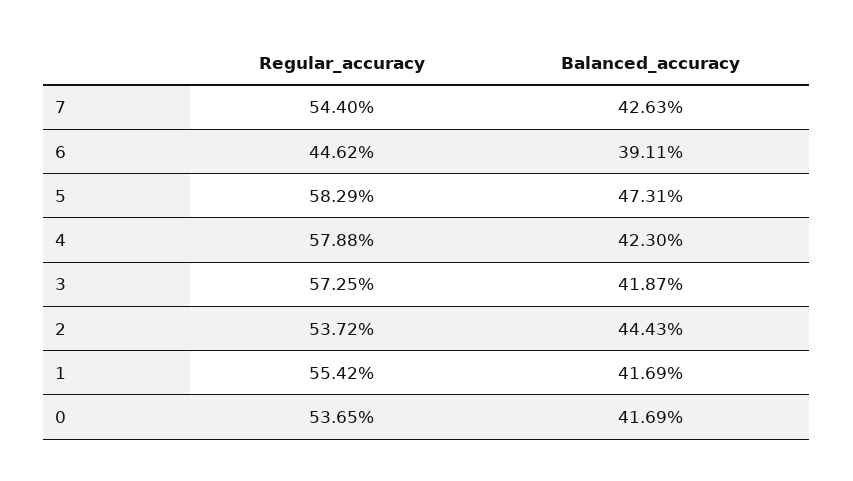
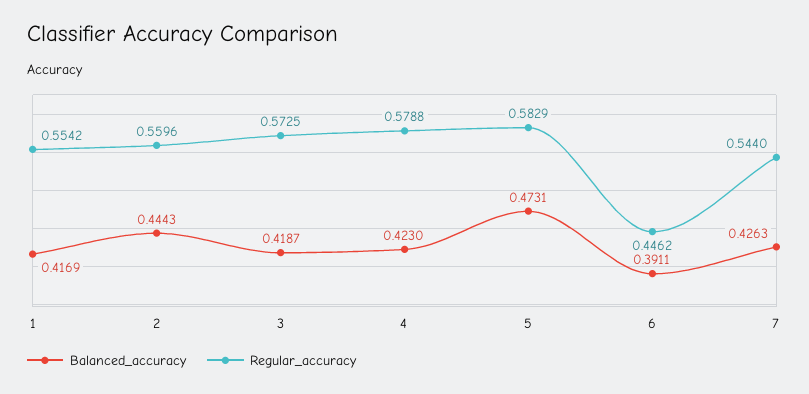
Regular_accuracy, 2: 0.5372 -> 0.5596
Regular_accuracy, 0: 0.5365 -> none
Balanced_accuracy, 0: 0.4169 -> none

